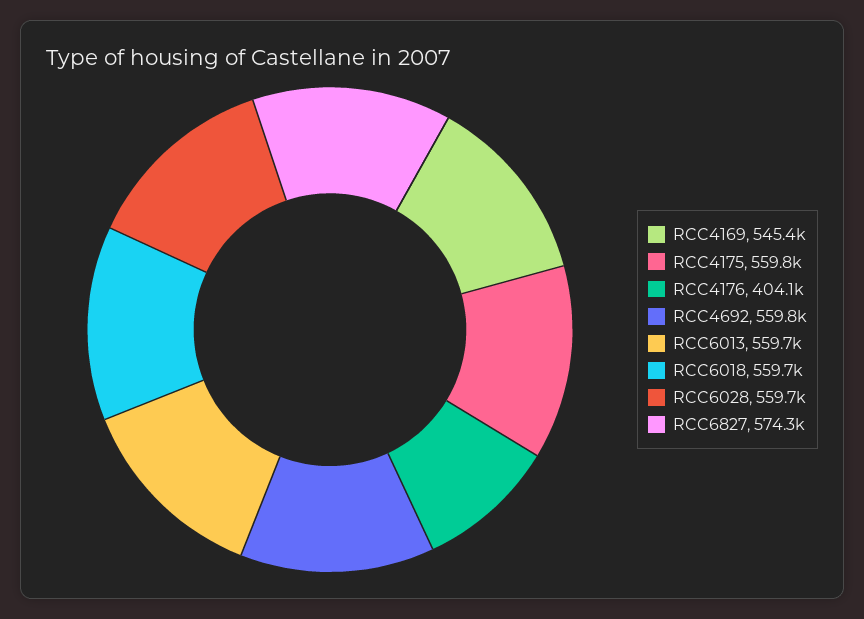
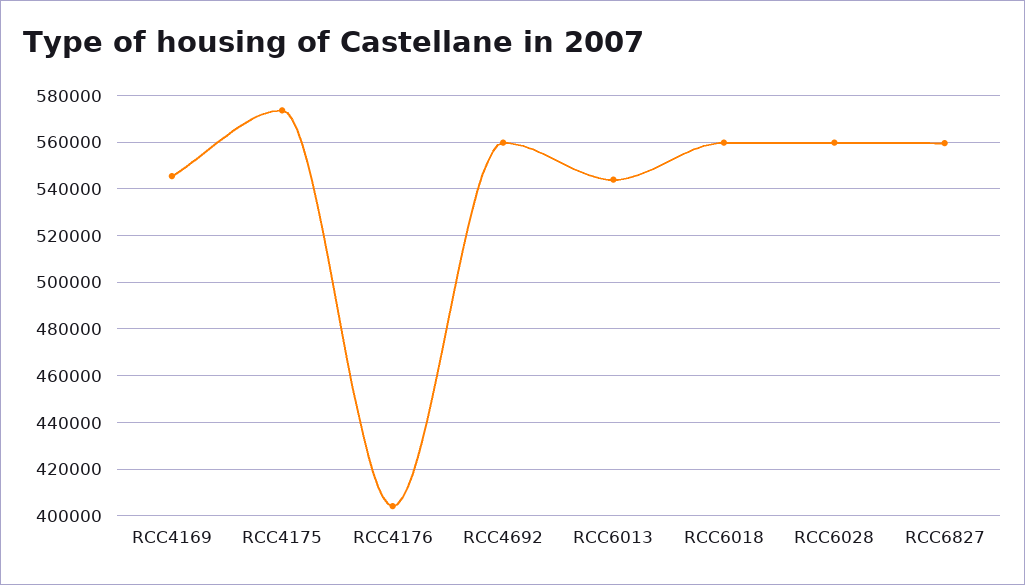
RCC4175: 559800 -> 575000
RCC6013: 559700 -> 545000
RCC6827: 574300 -> 560000

